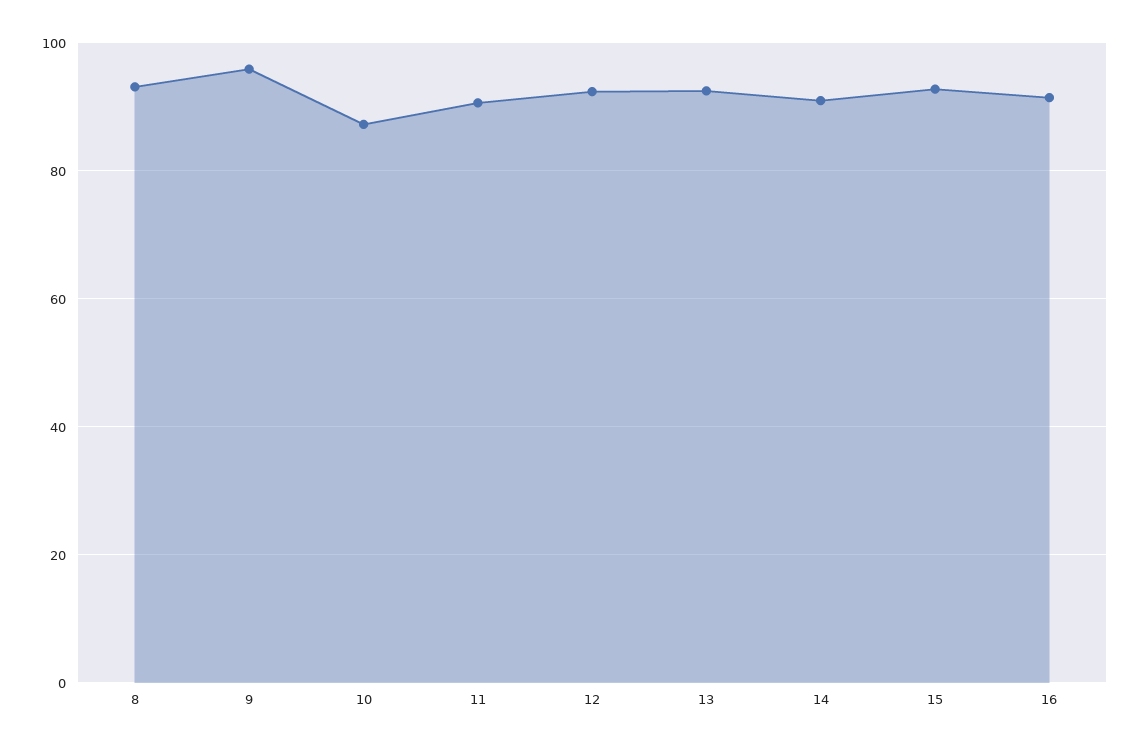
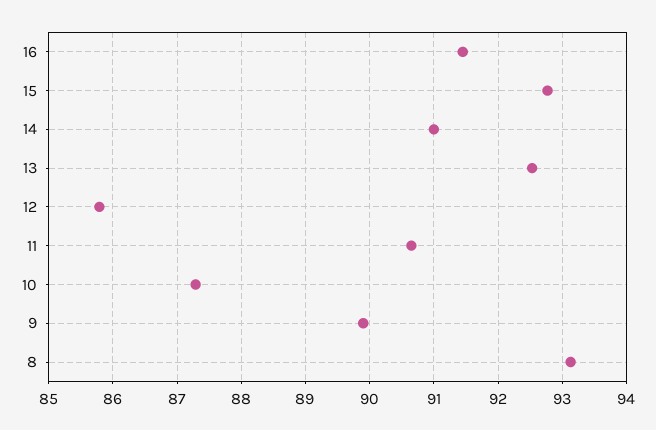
9: 96 -> 89.9
12: 92 -> 85.8

